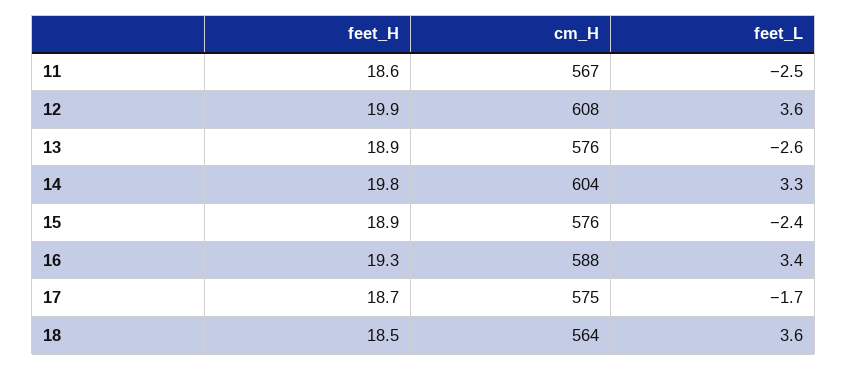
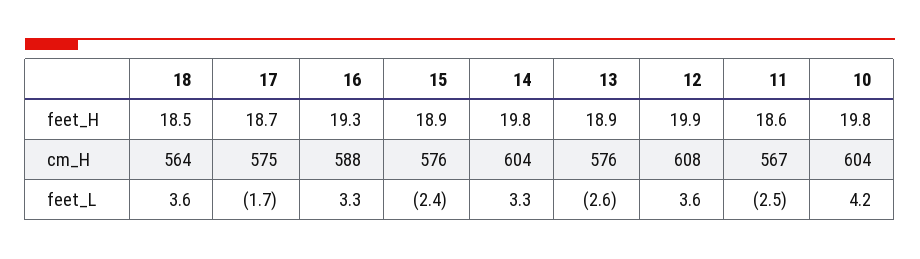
feet_L, 16: 3.4 -> 3.3
feet_H, 10: none -> 19.8
cm_H, 10: none -> 604
feet_L, 10: none -> 4.2

